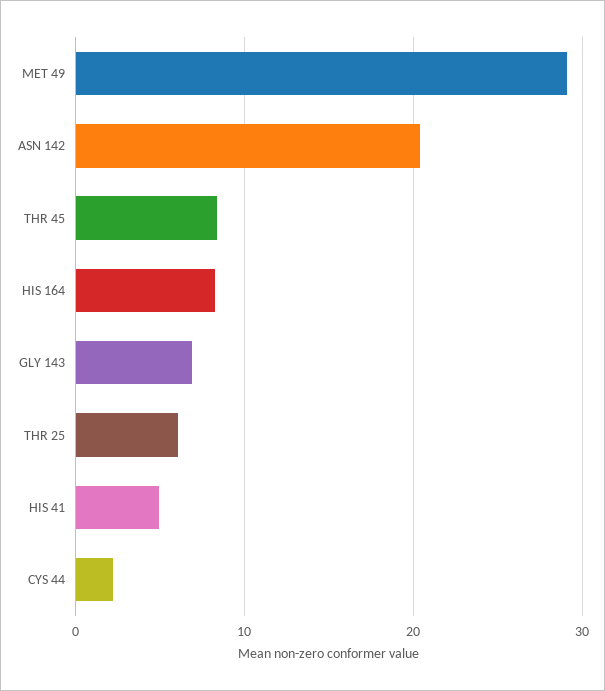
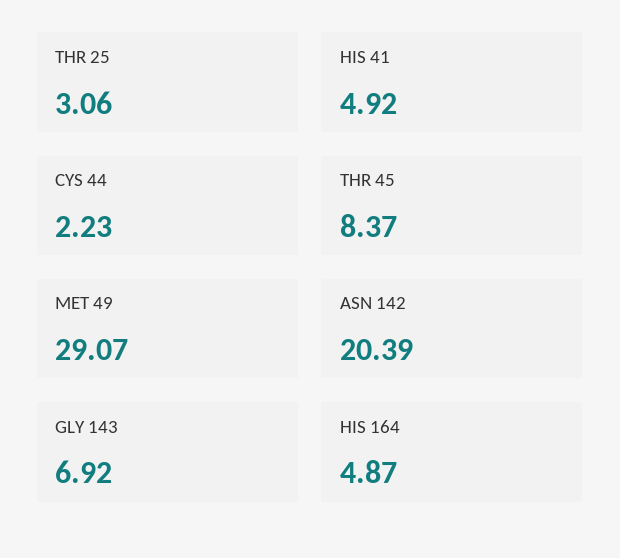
HIS 164: 8 -> 4.87
THR 25: 6 -> 3.06

